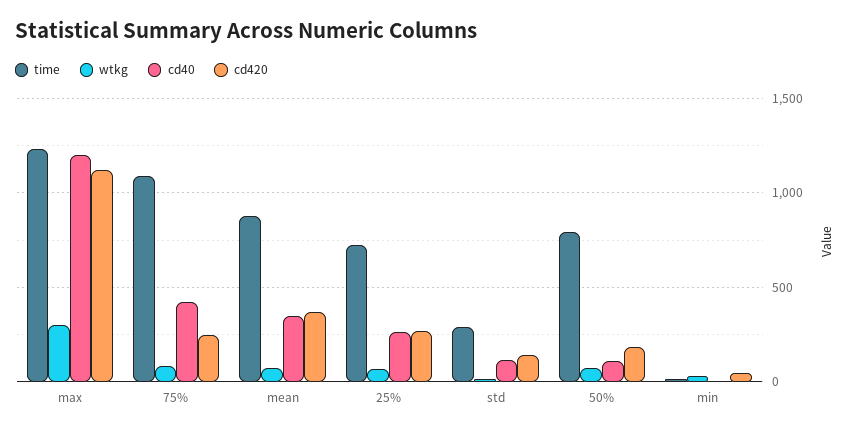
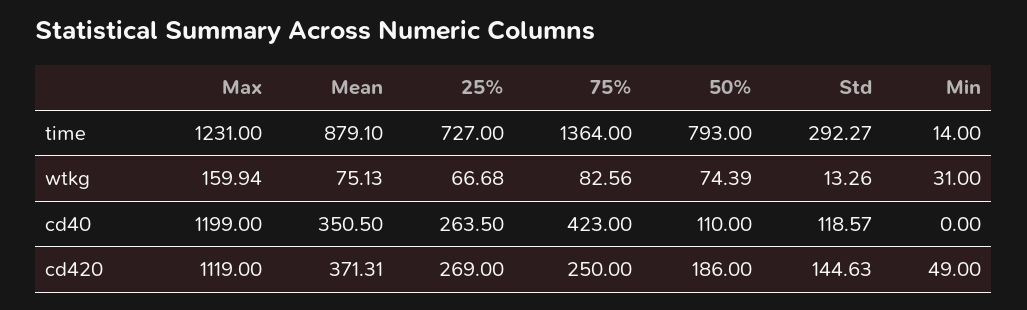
wtkg, max: 300 -> 159.94
time, 75%: 1100 -> 1364

